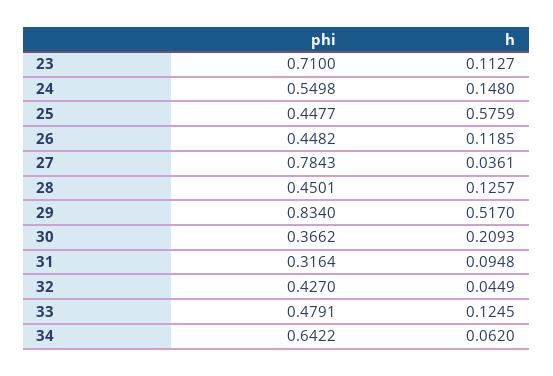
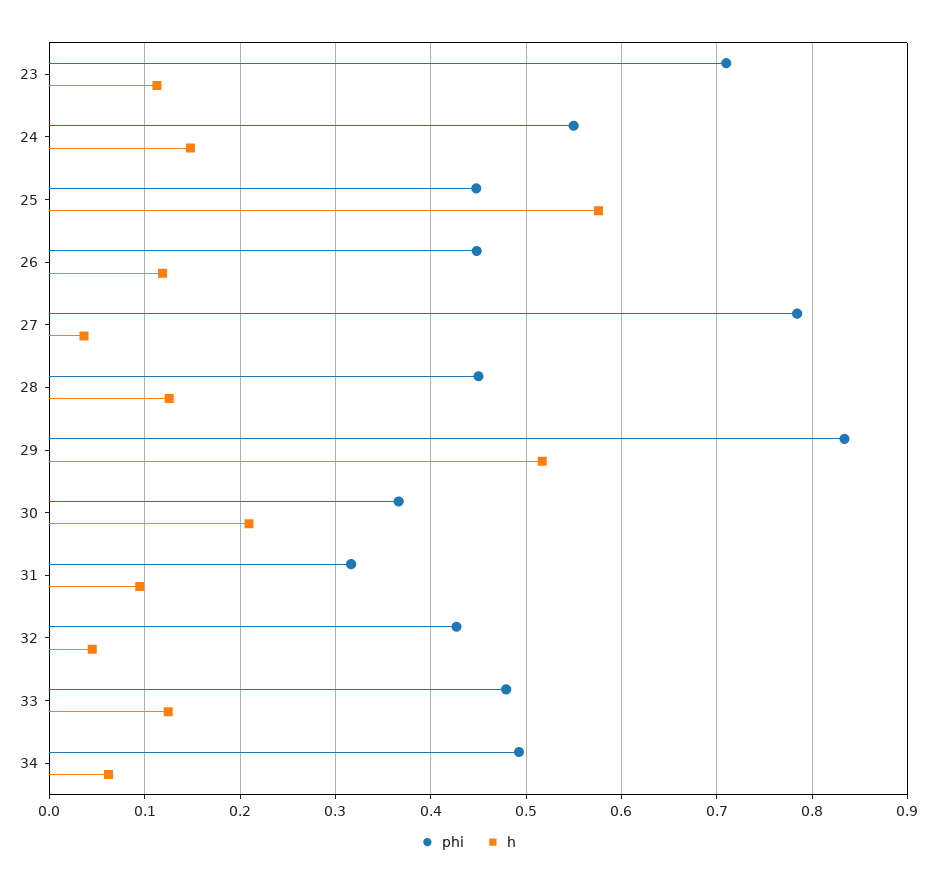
phi, 34: 0.6422 -> 0.49

